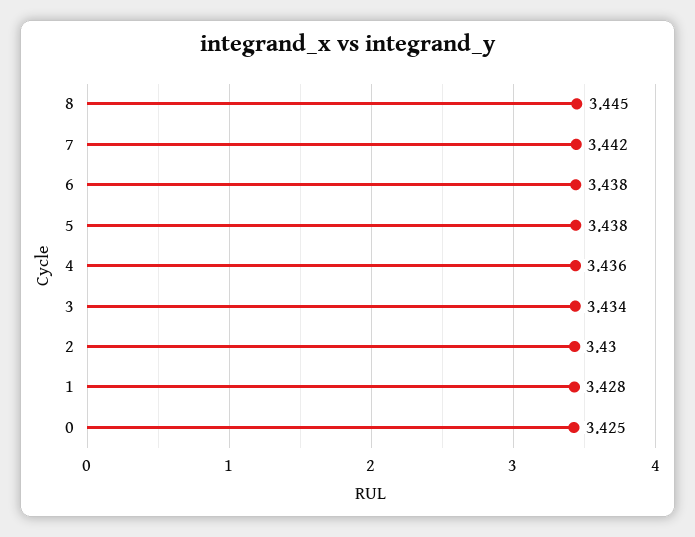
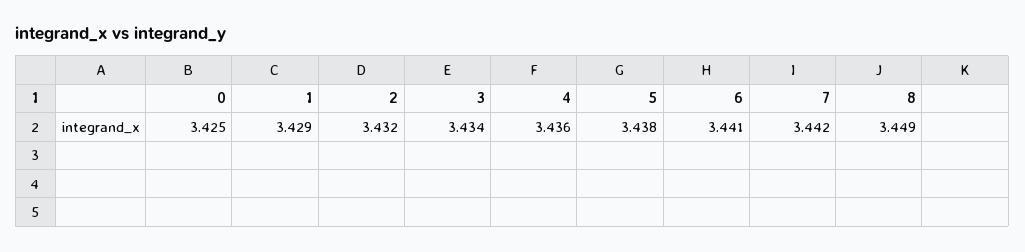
8: 3.445 -> 3.449
6: 3.438 -> 3.441
2: 3.43 -> 3.432
1: 3.428 -> 3.429

